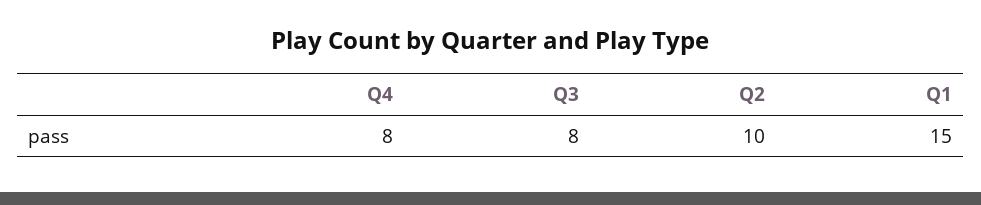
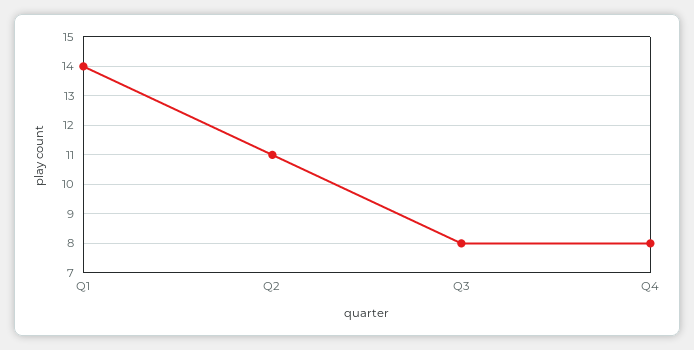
Q2: 10 -> 11
Q1: 15 -> 14

